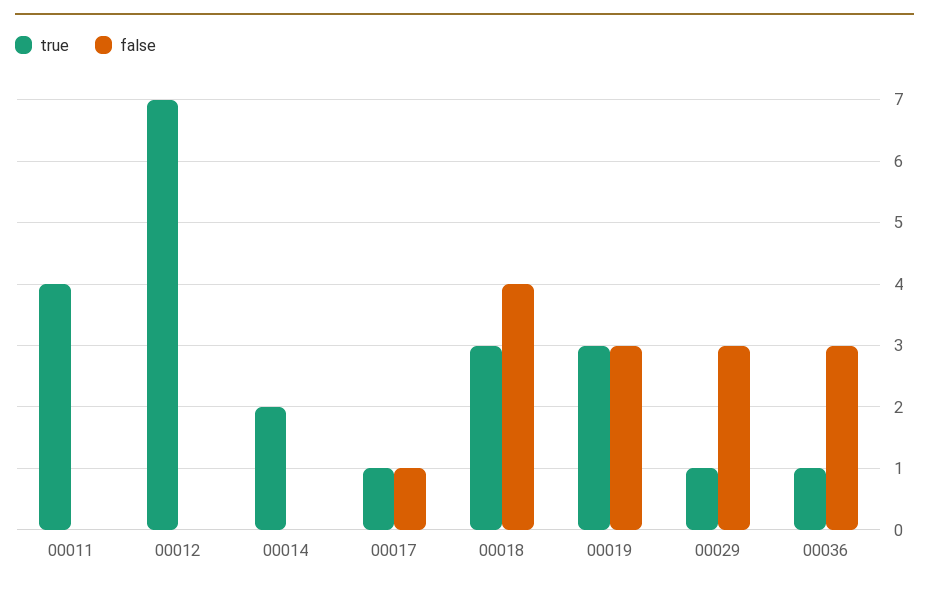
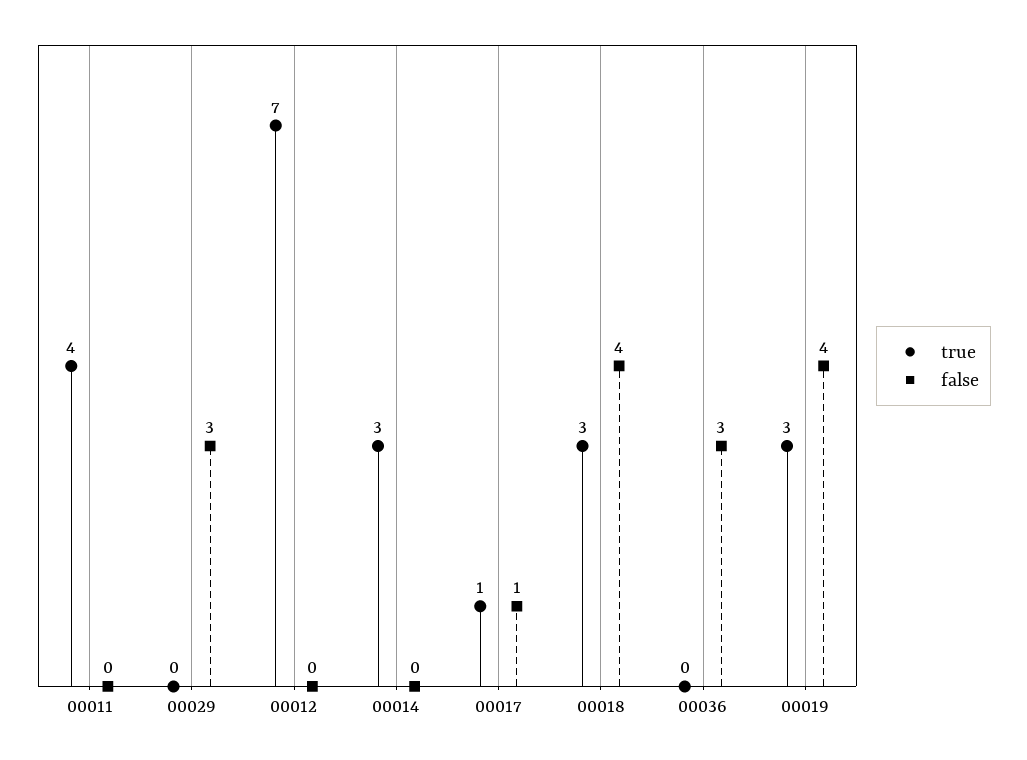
true, 00014: 2 -> 3
false, 00019: 3 -> 4
true, 00029: 1 -> 0
true, 00036: 1 -> 0

